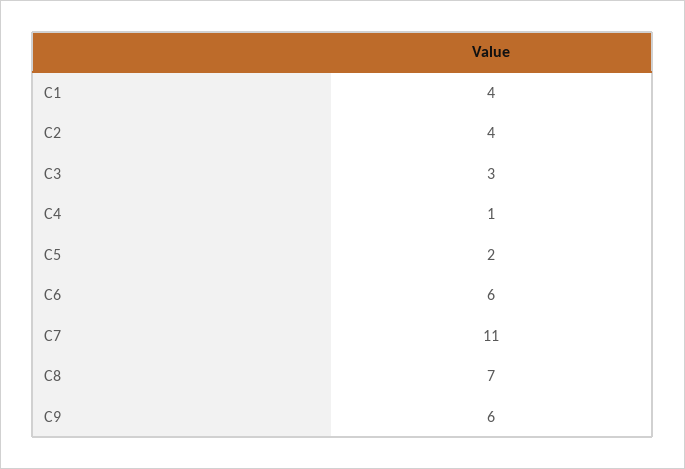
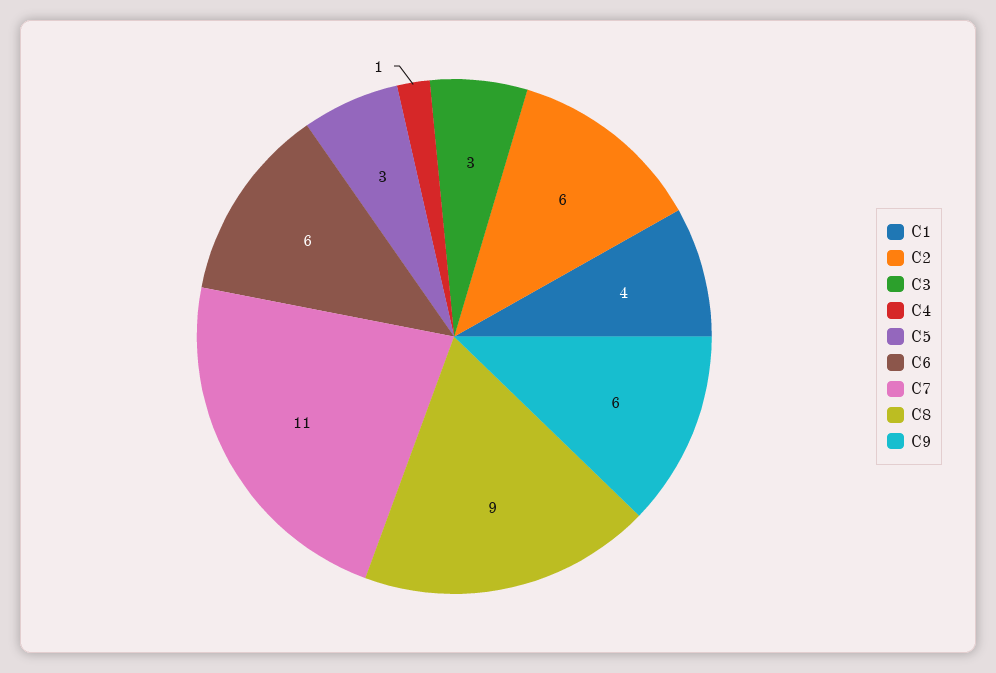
C2: 4 -> 6
C5: 2 -> 3
C8: 7 -> 9

